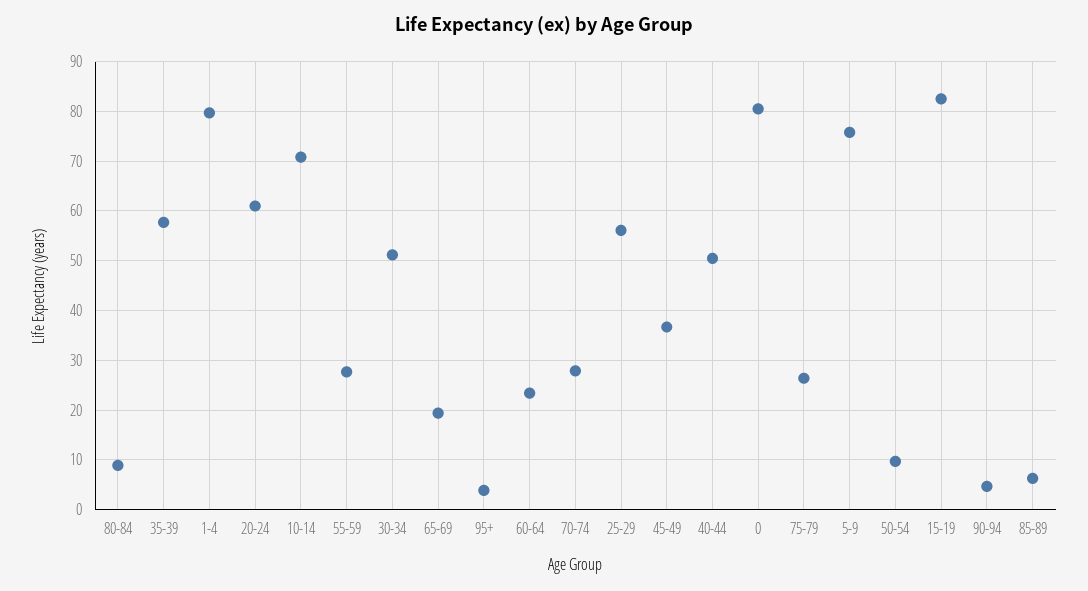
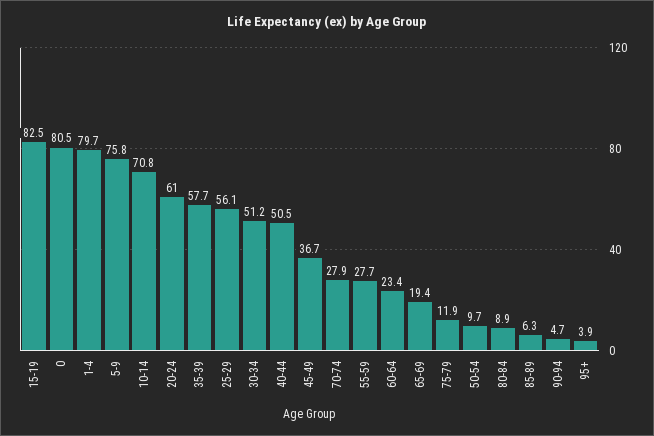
75-79: 26 -> 11.9

